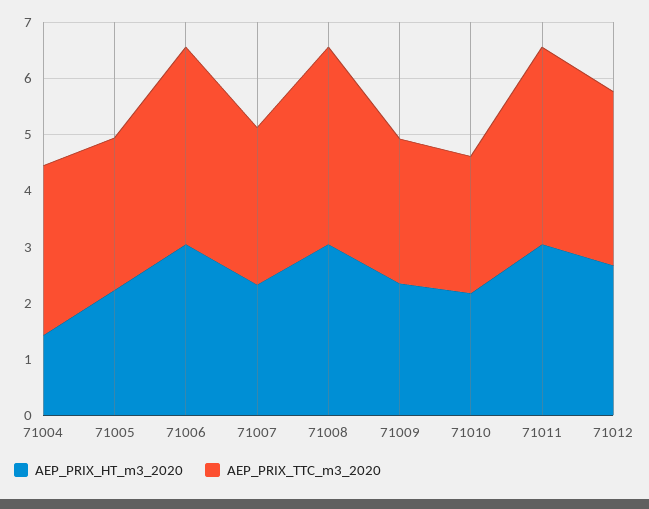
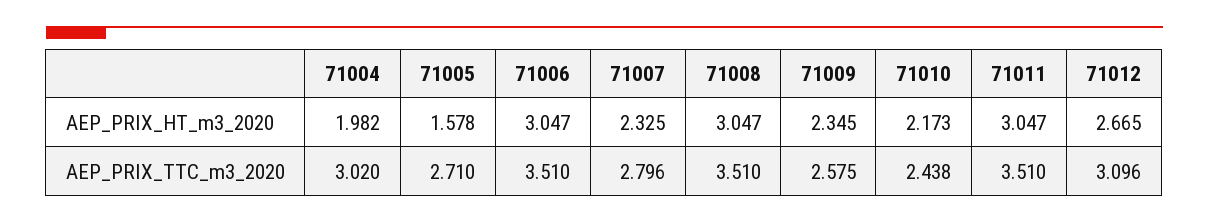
AEP_PRIX_HT_m3_2020, 71004: 1.4 -> 1.982
AEP_PRIX_HT_m3_2020, 71005: 2.2 -> 1.578

